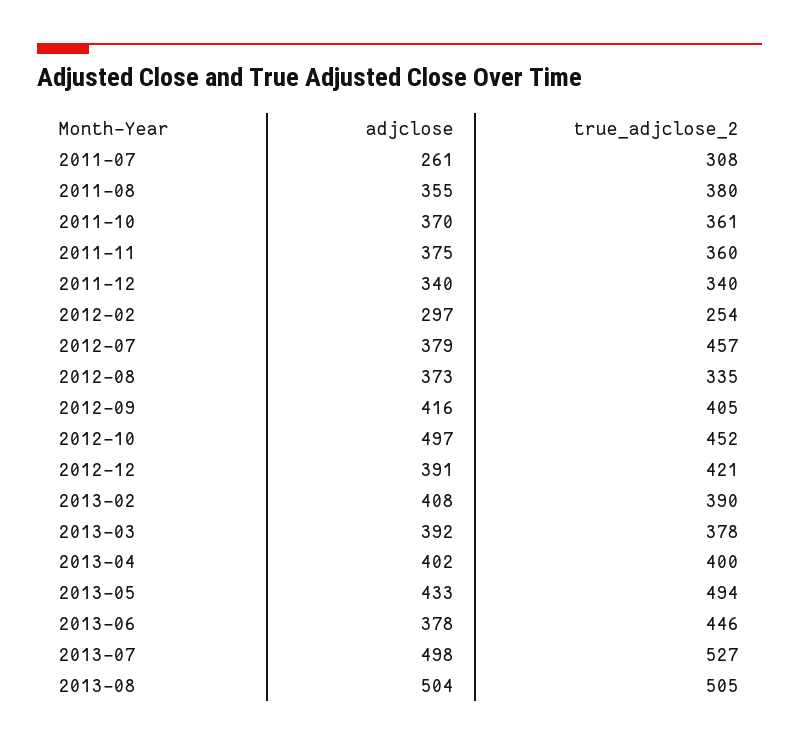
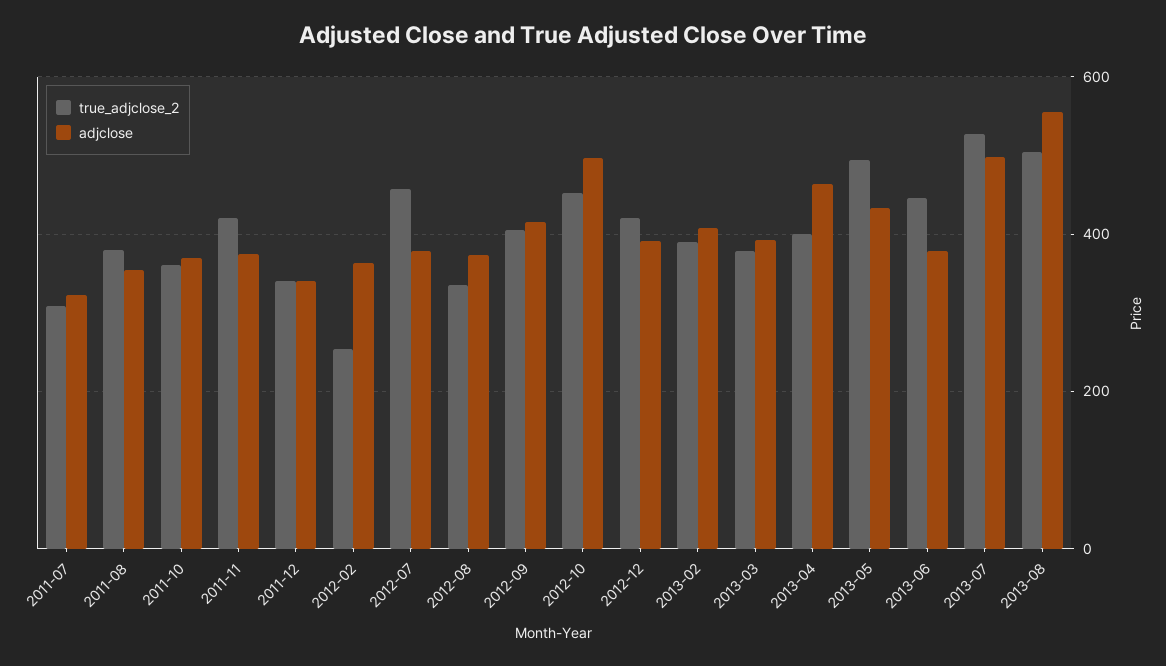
adjclose, 2011-07: 261 -> 320
true_adjclose_2, 2011-11: 360 -> 420
adjclose, 2012-02: 297 -> 360
adjclose, 2013-04: 402 -> 460
adjclose, 2013-08: 504 -> 560

